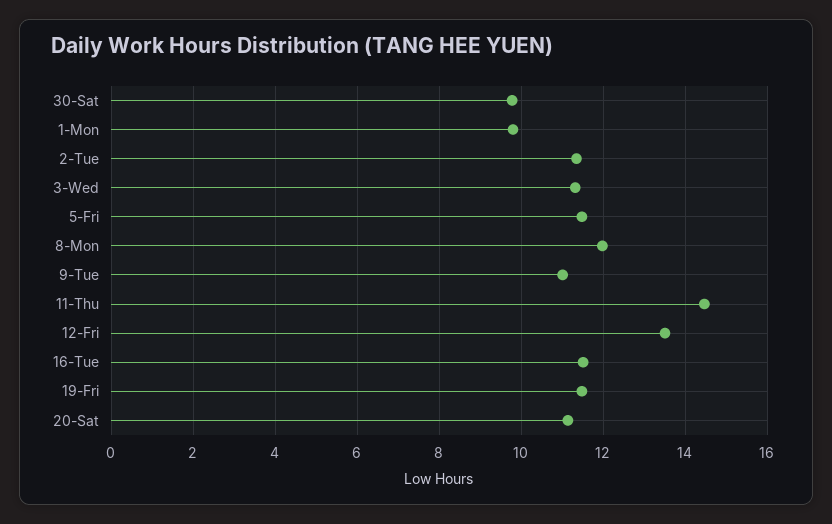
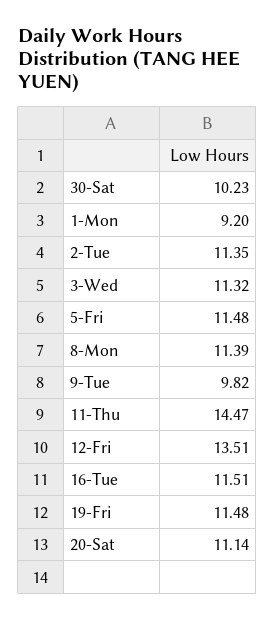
30-Sat: 9.8 -> 10.23
1-Mon: 9.8 -> 9.2
8-Mon: 12 -> 11.39
9-Tue: 11 -> 9.82

